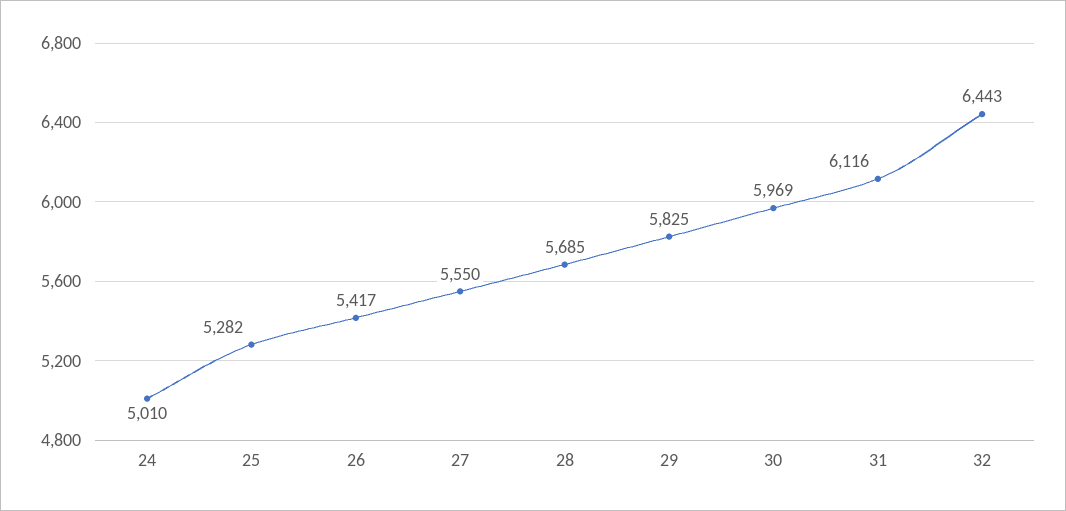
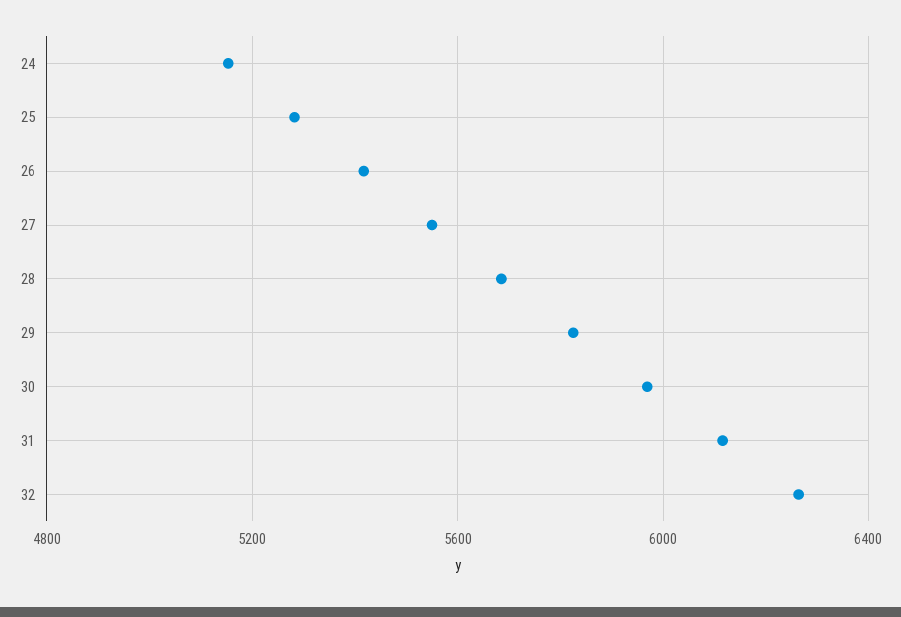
24: 5010 -> 5150
32: 6443 -> 6250

